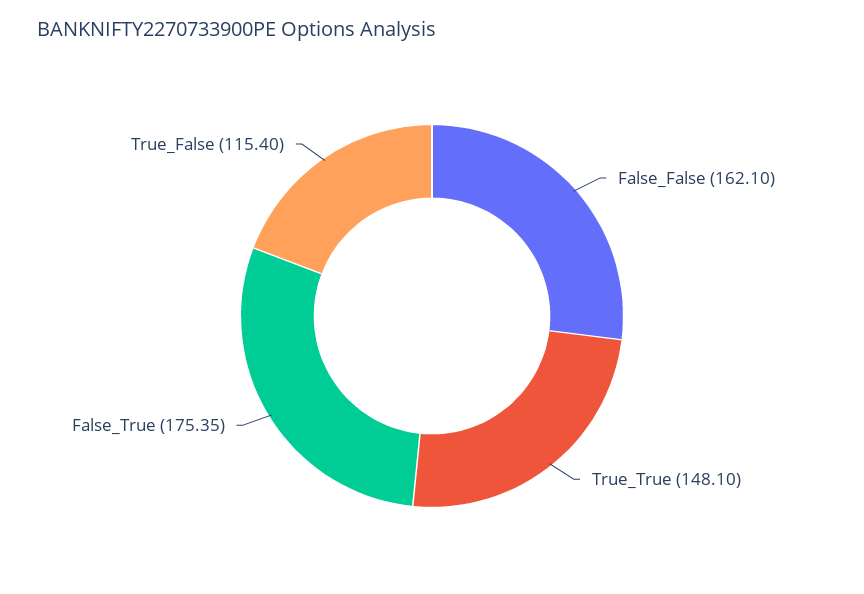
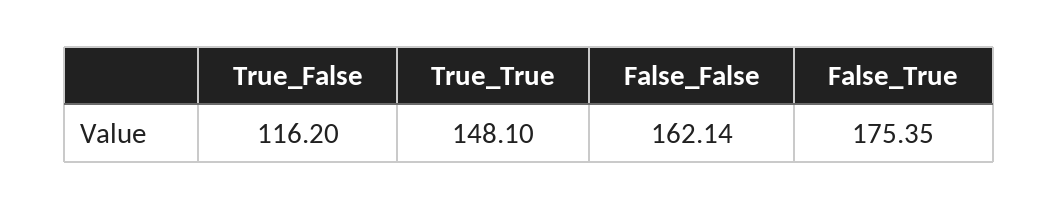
False_False: 162.1 -> 162.14
True_False: 115.4 -> 116.2

